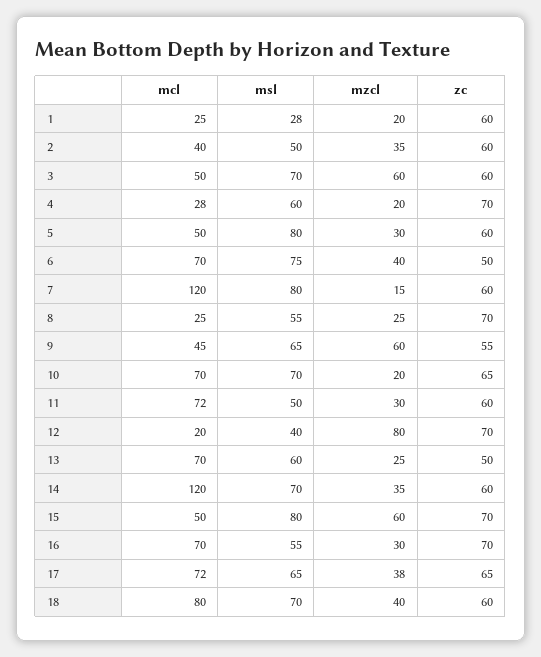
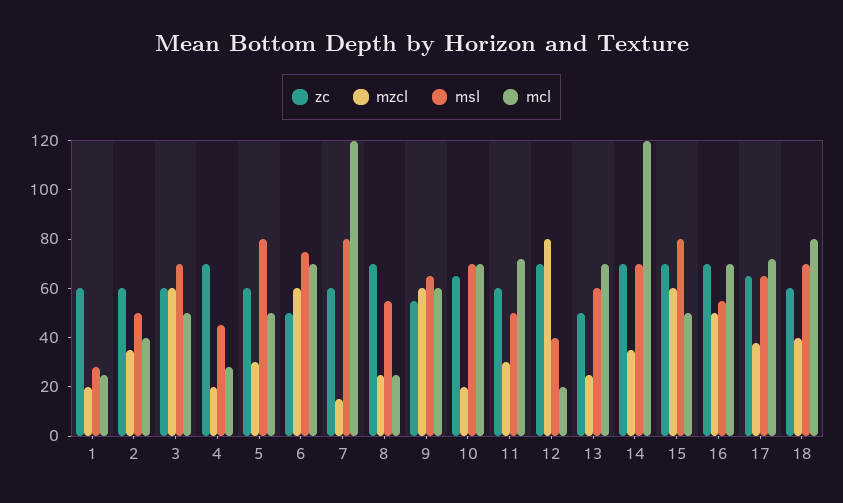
msl, 4: 60 -> 45
mzcl, 6: 40 -> 60
mcl, 9: 45 -> 60
zc, 14: 60 -> 70
mzcl, 16: 30 -> 50

